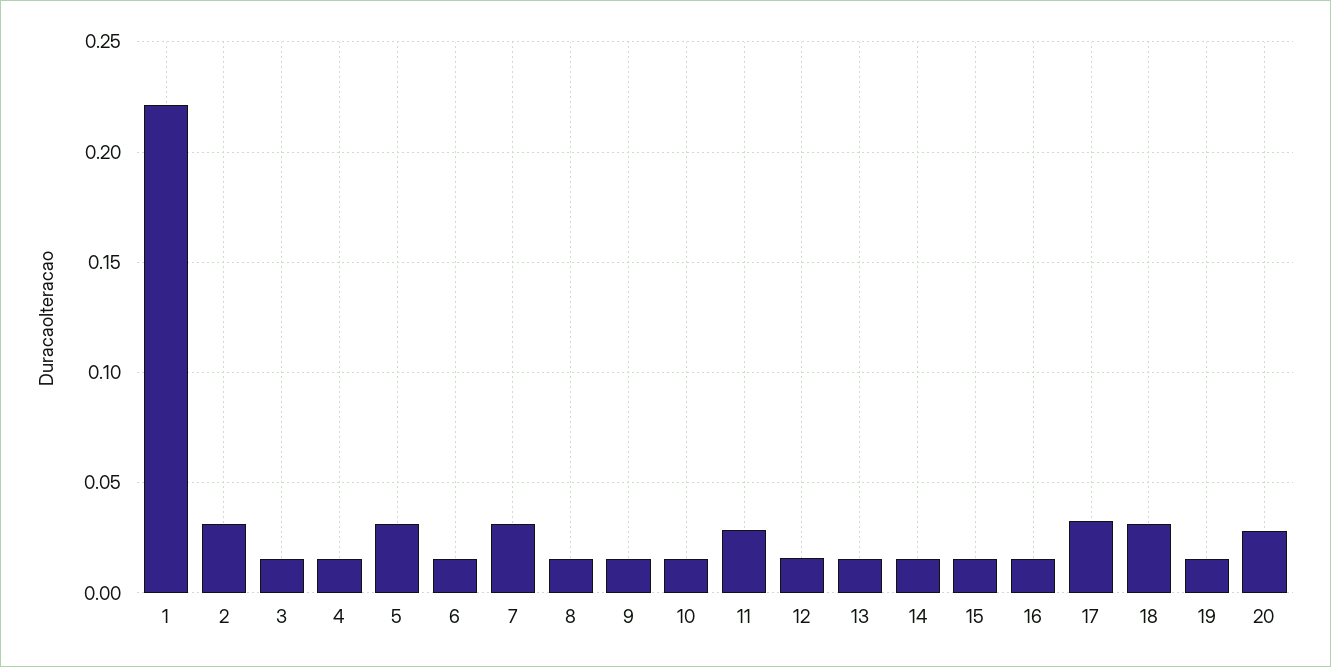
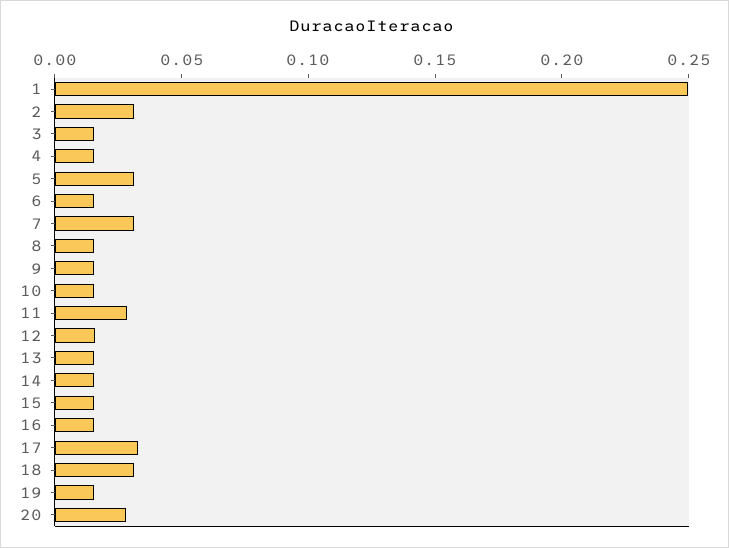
1: 0.22 -> 0.25

